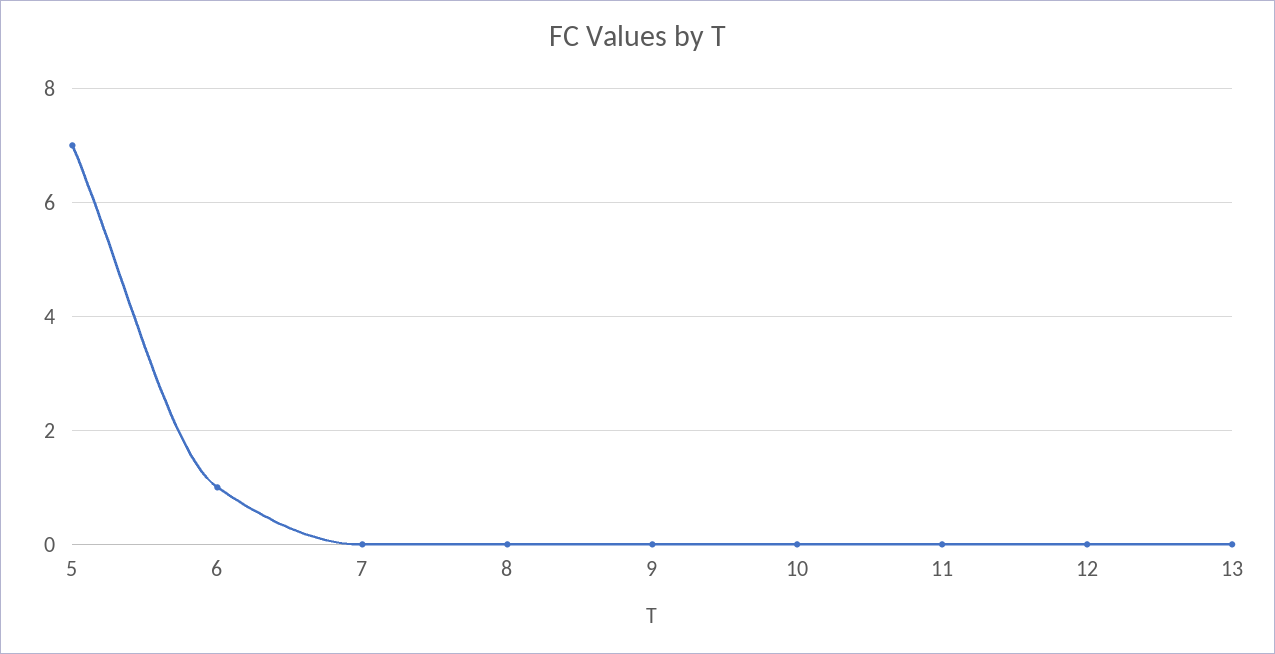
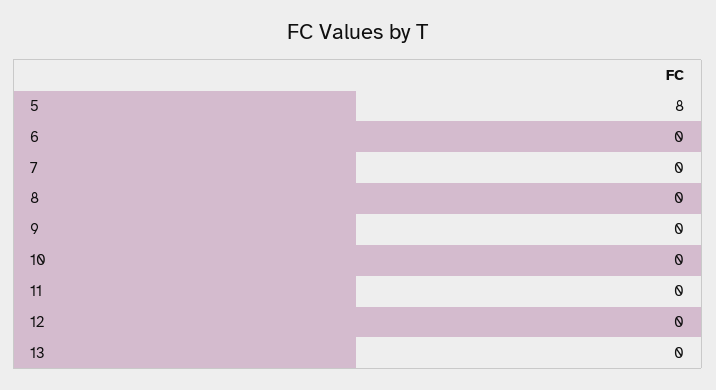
5: 7 -> 8
6: 1 -> 0

